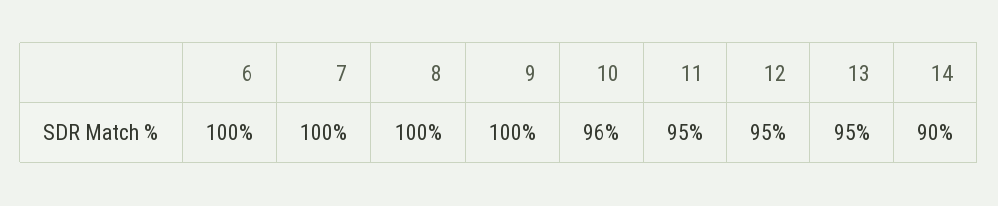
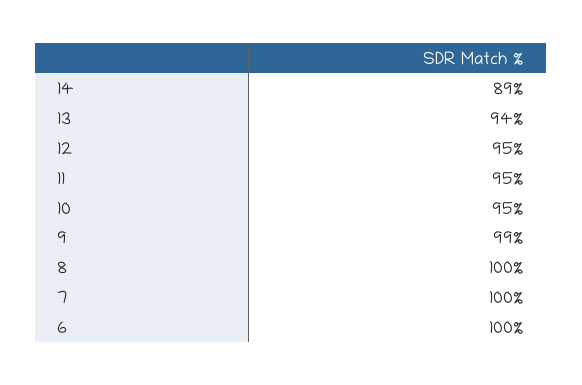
9: 100 -> 99
10: 96 -> 95
13: 95 -> 94
14: 90 -> 89

